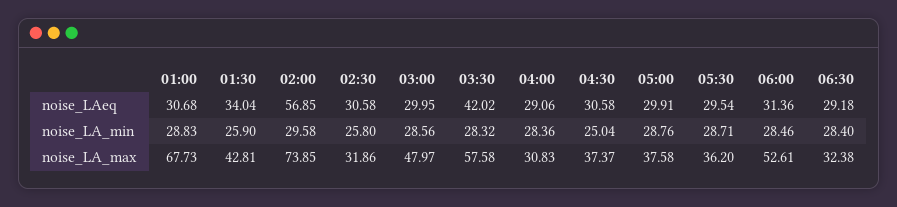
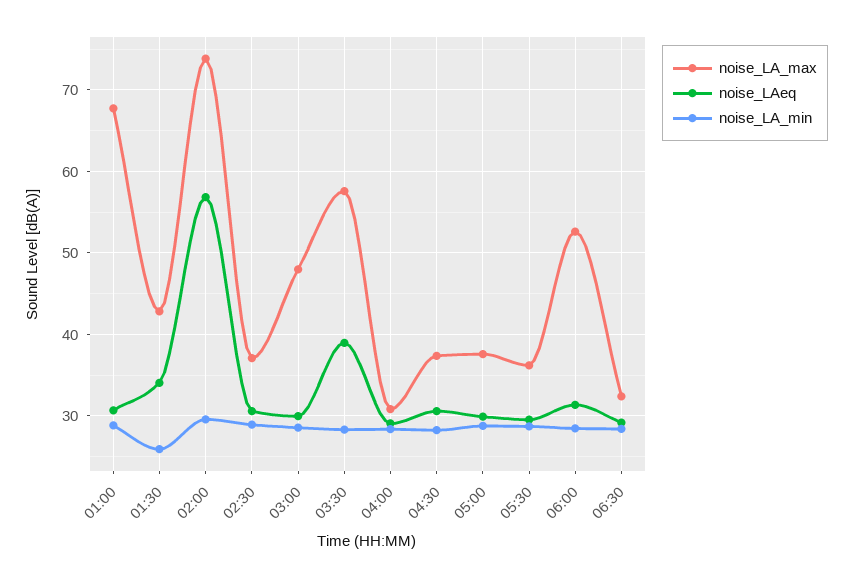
noise_LAeq, 03:30: 42.02 -> 39
noise_LA_min, 02:30: 25.8 -> 29
noise_LA_min, 04:30: 25.04 -> 28
noise_LA_max, 02:30: 31.86 -> 37

